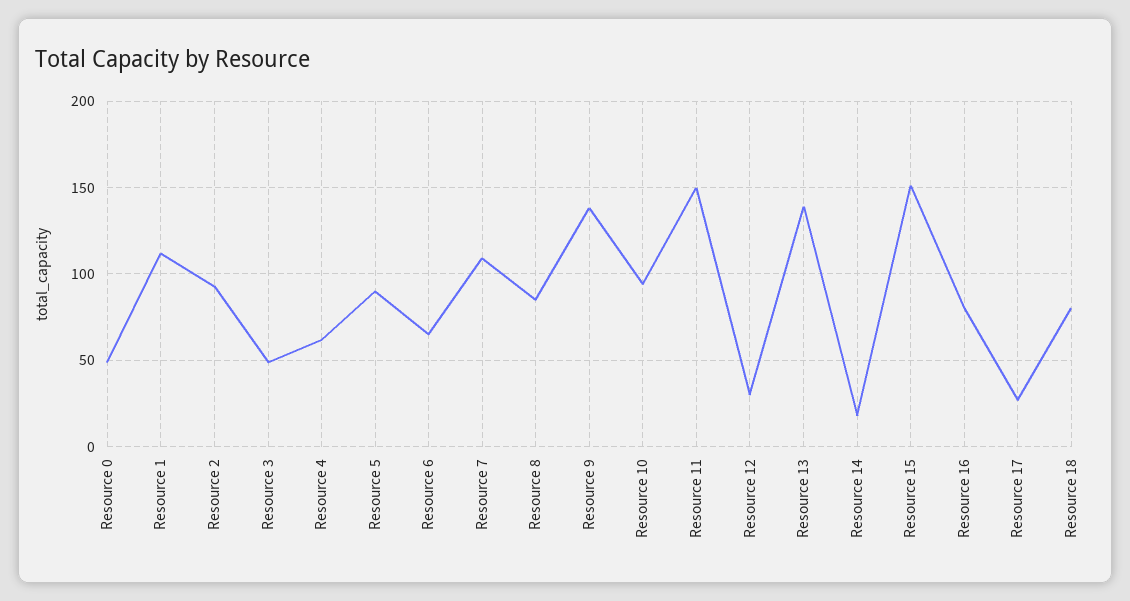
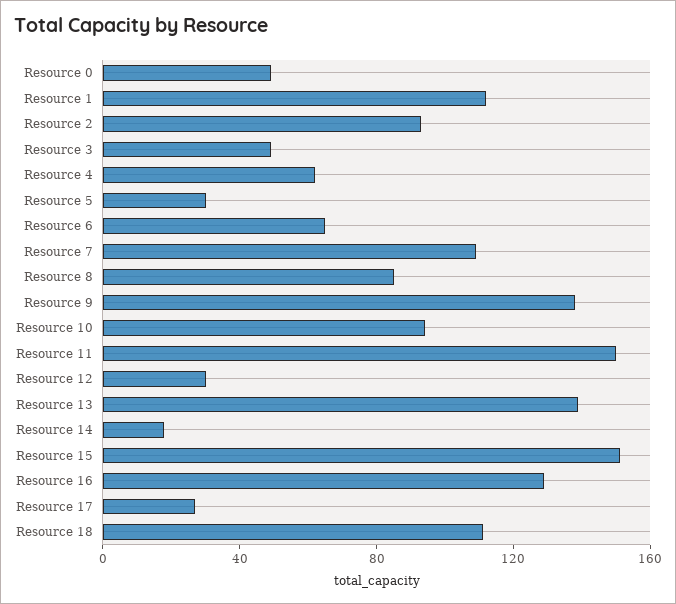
Resource 5: 90 -> 30
Resource 16: 80 -> 130
Resource 18: 80 -> 110

